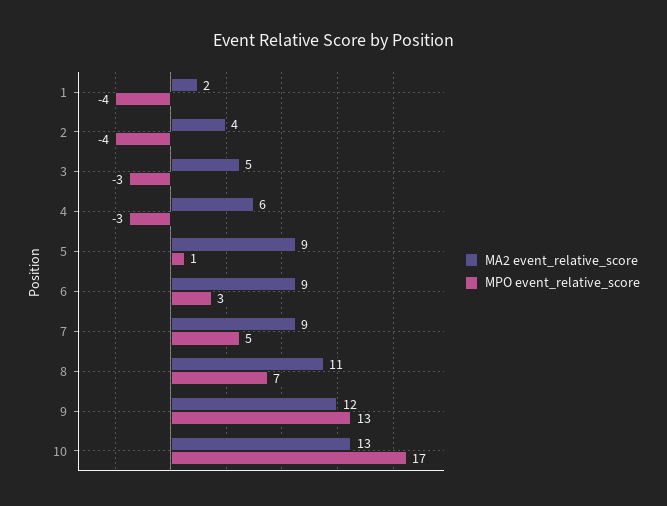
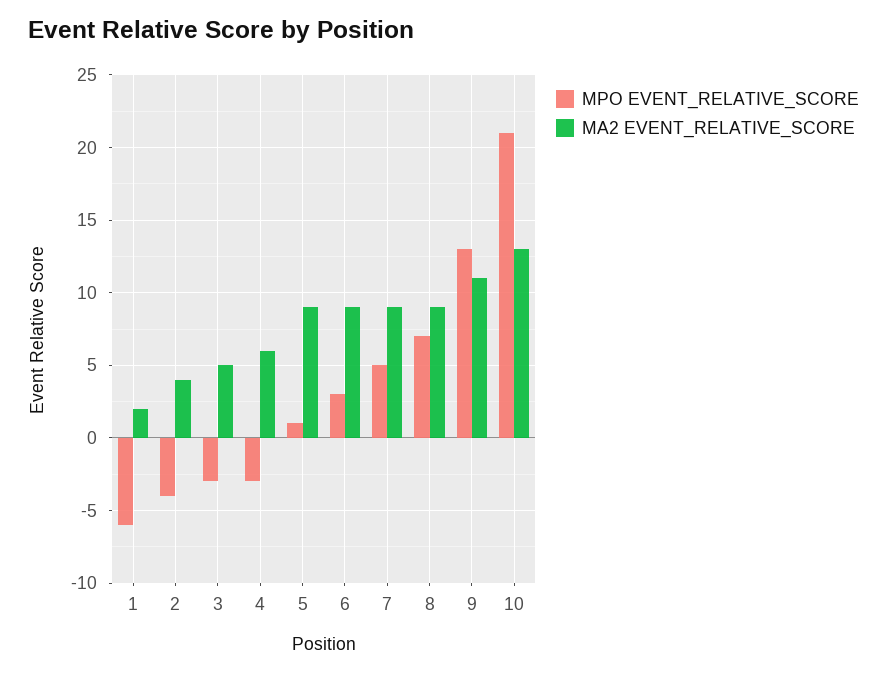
MPO event_relative_score, 1: -4 -> -6
MA2 event_relative_score, 8: 11 -> 9
MA2 event_relative_score, 9: 12 -> 11
MPO event_relative_score, 10: 17 -> 21

